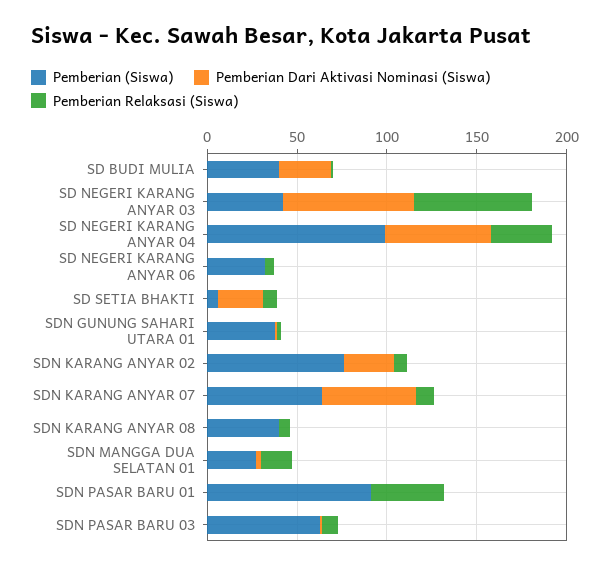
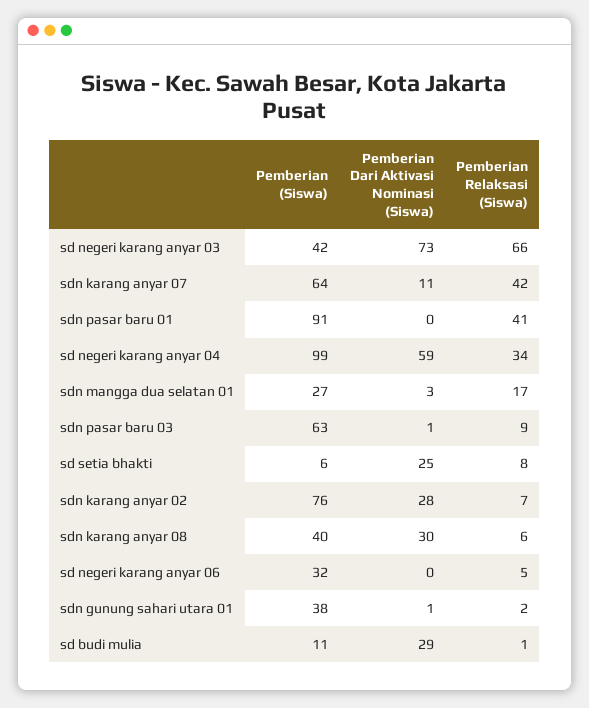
Pemberian (Siswa), SD BUDI MULIA: 40 -> 11
Pemberian Dari Aktivasi Nominasi (Siswa), SDN KARANG ANYAR 07: 50 -> 11
Pemberian Relaksasi (Siswa), SDN KARANG ANYAR 07: 10 -> 42
Pemberian Dari Aktivasi Nominasi (Siswa), SDN KARANG ANYAR 08: 0 -> 30

